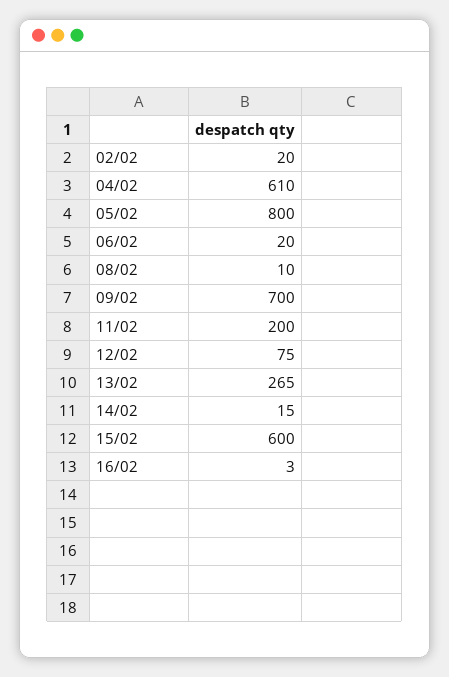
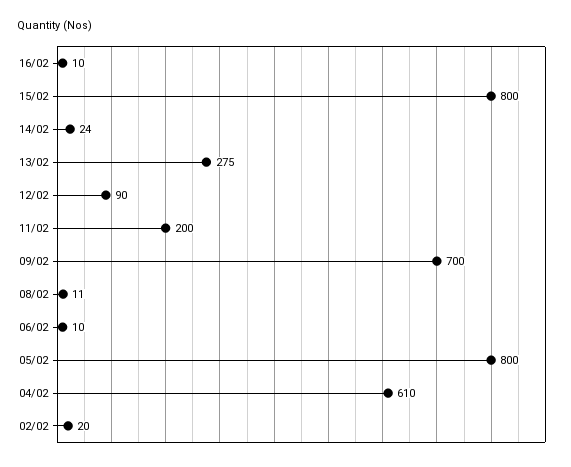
06/02: 20 -> 10
08/02: 10 -> 11
12/02: 75 -> 90
13/02: 265 -> 275
14/02: 15 -> 24
15/02: 600 -> 800
16/02: 3 -> 10

